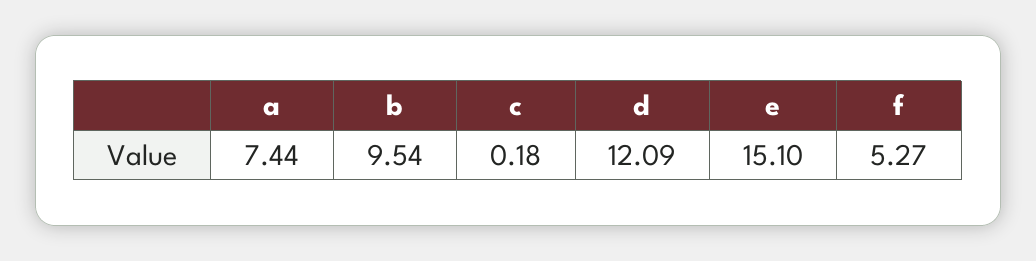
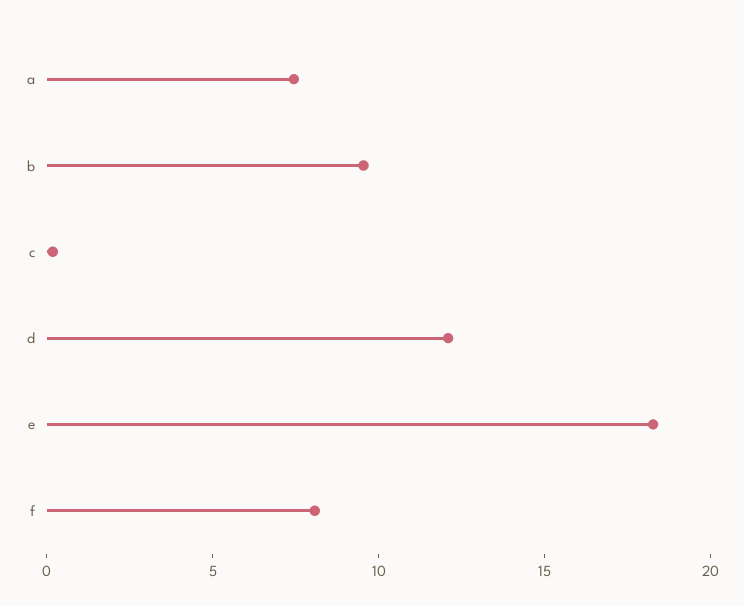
e: 15.1 -> 18
f: 5.27 -> 8

